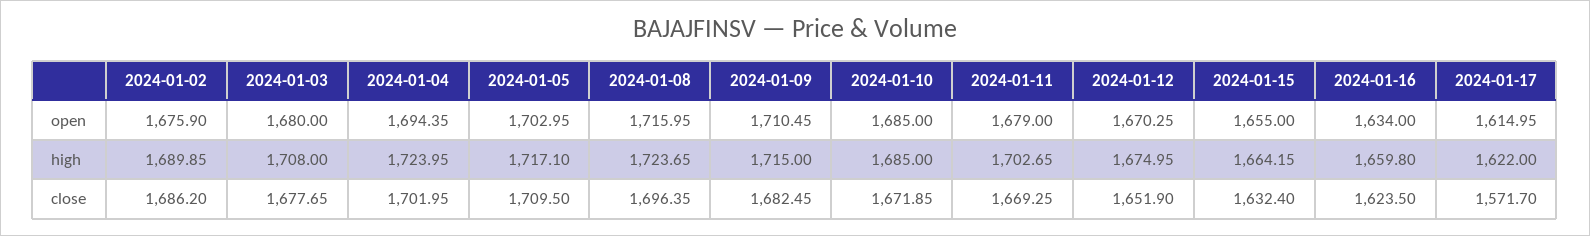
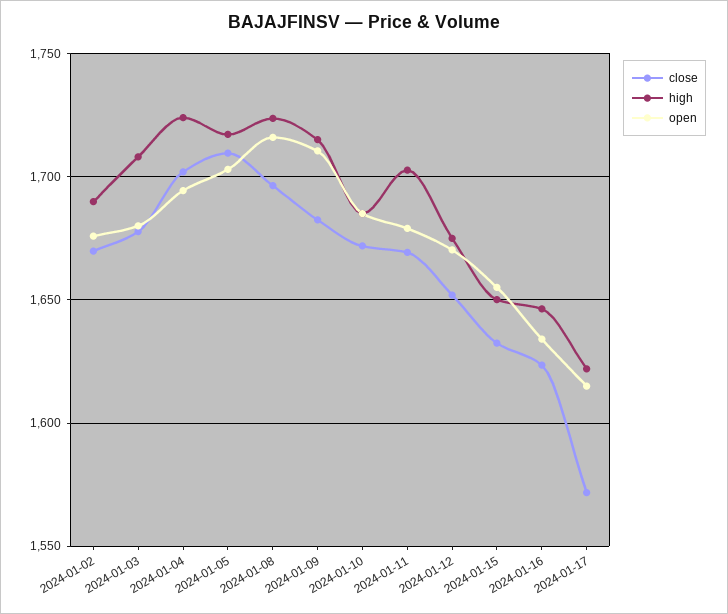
high, 2024-01-15: 1664.15 -> 1650
high, 2024-01-16: 1659.8 -> 1645
close, 2024-01-02: 1686.2 -> 1670

